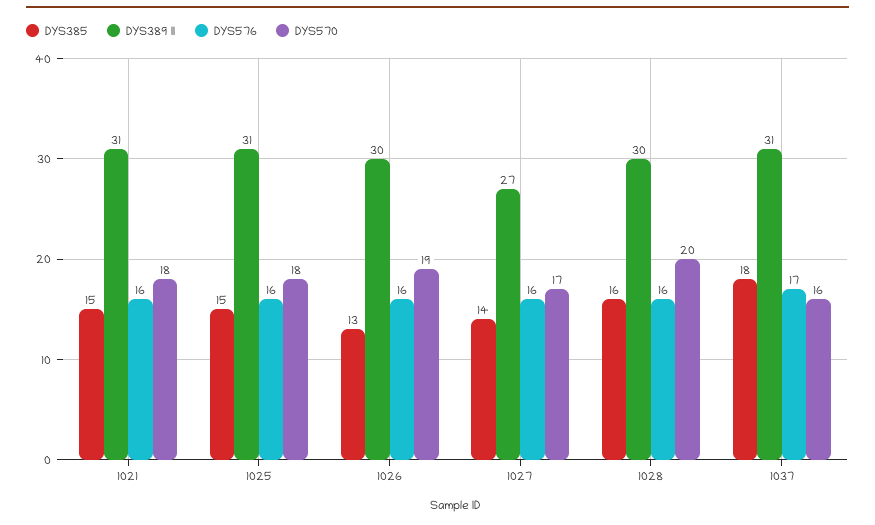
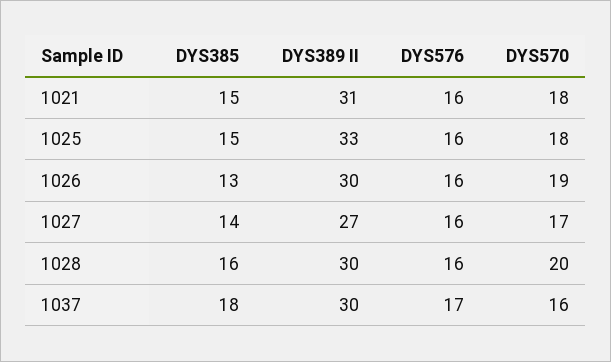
DYS389 II, 1025: 31 -> 33
DYS389 II, 1037: 31 -> 30

